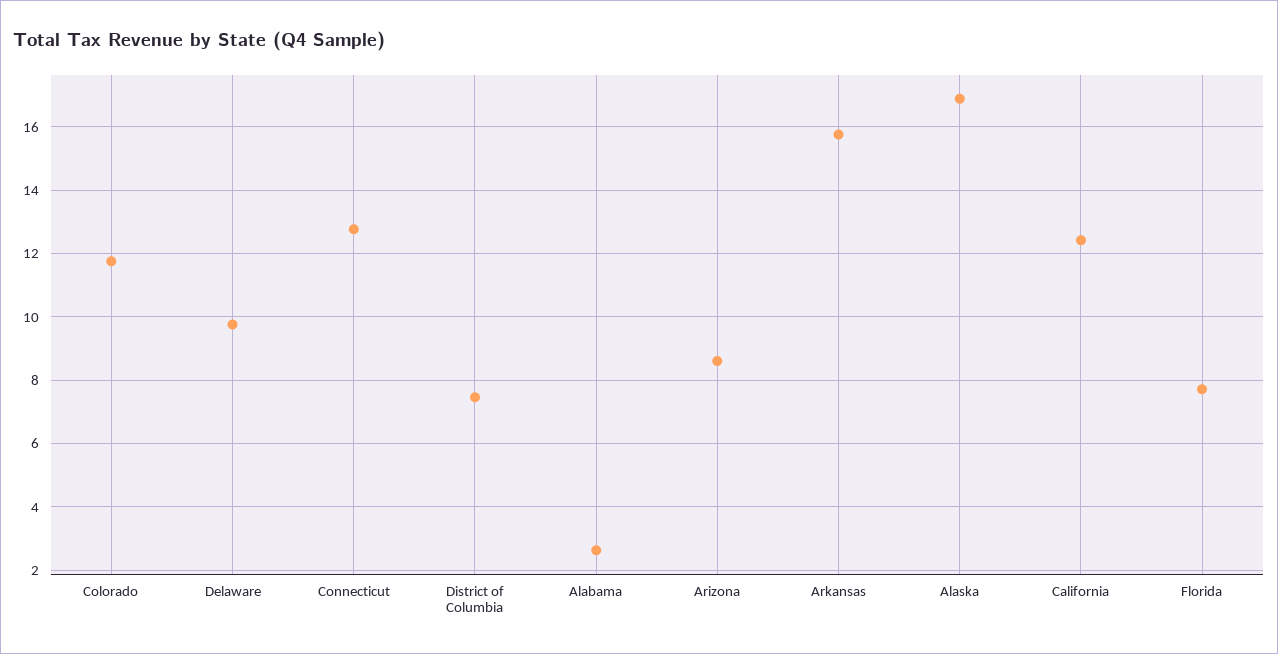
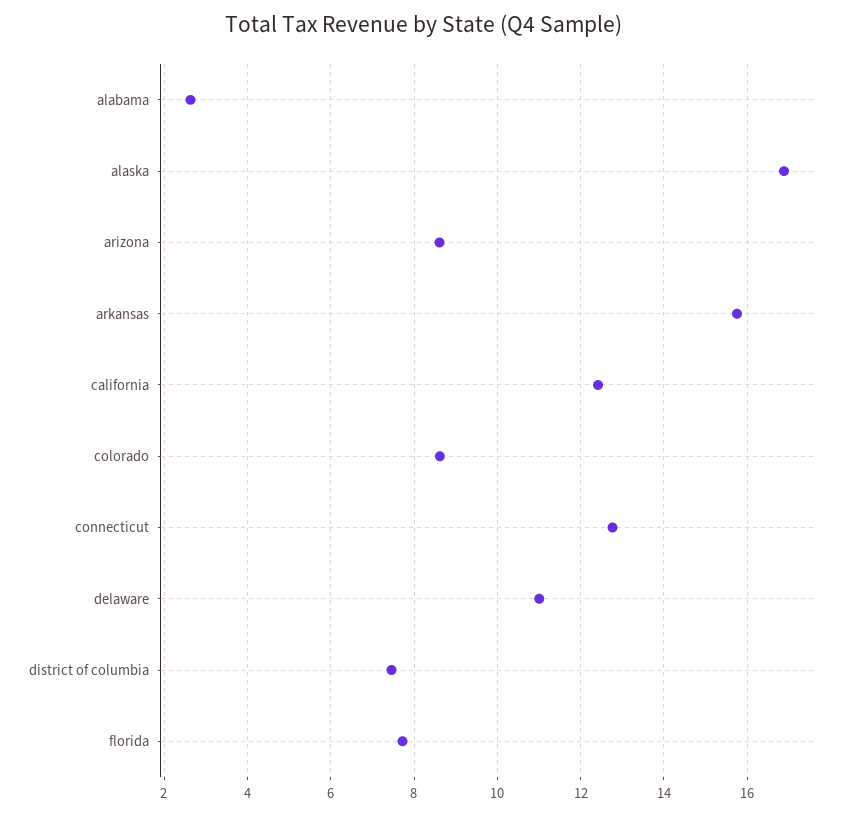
Colorado: 11.8 -> 8.6
Delaware: 9.8 -> 11

